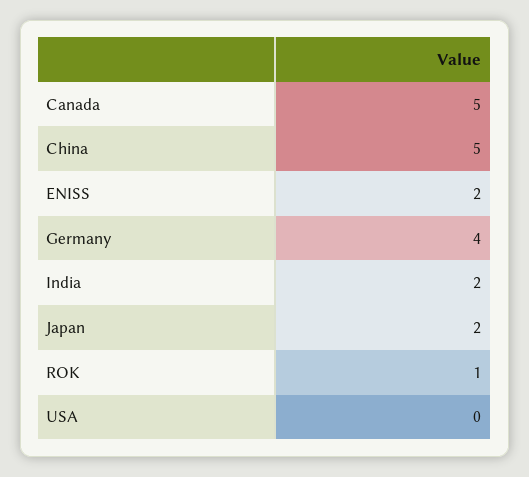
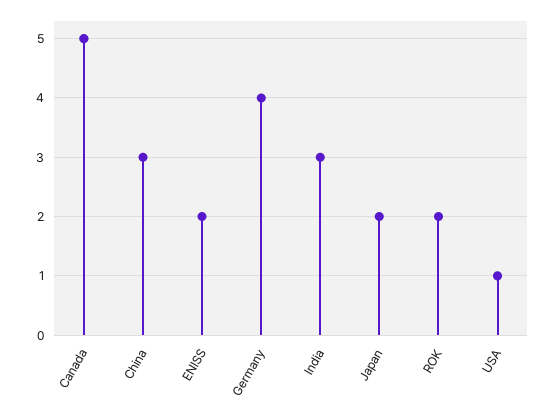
China: 5 -> 3
India: 2 -> 3
ROK: 1 -> 2
USA: 0 -> 1

